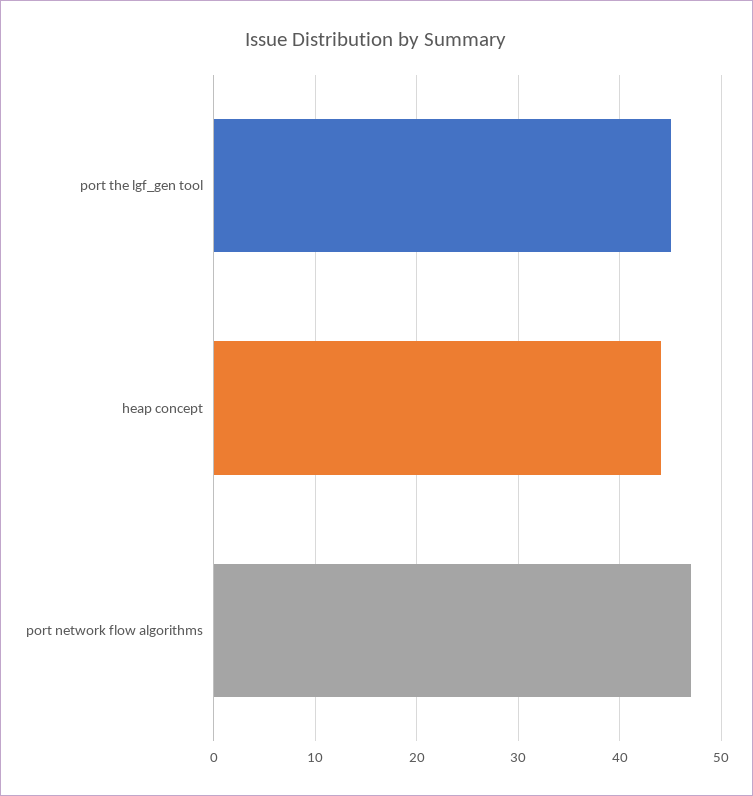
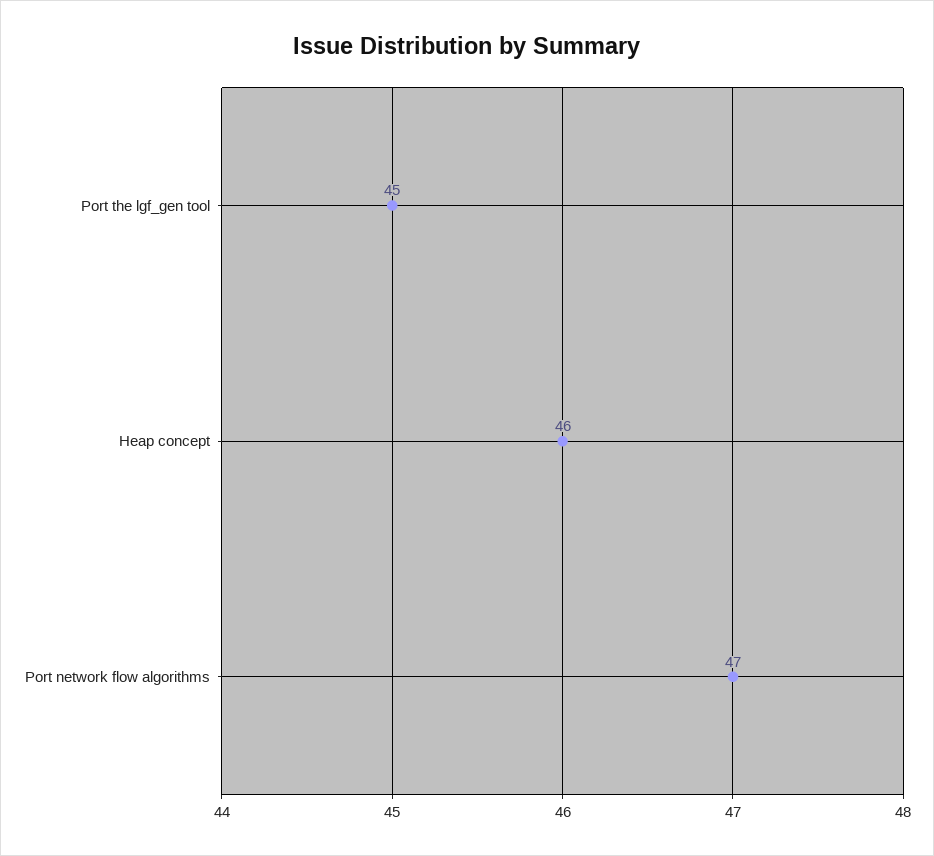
heap concept: 44 -> 46

